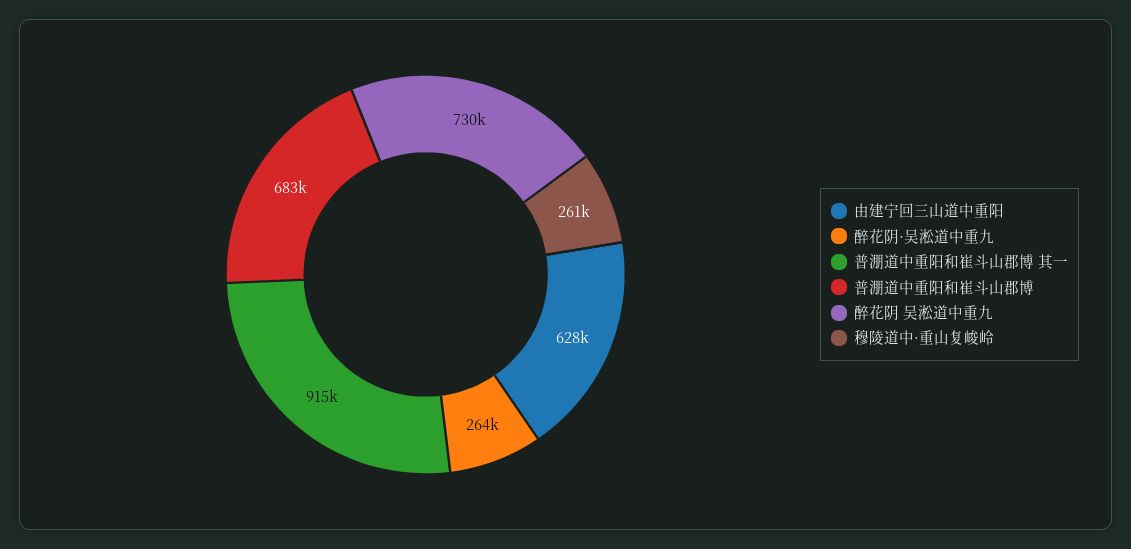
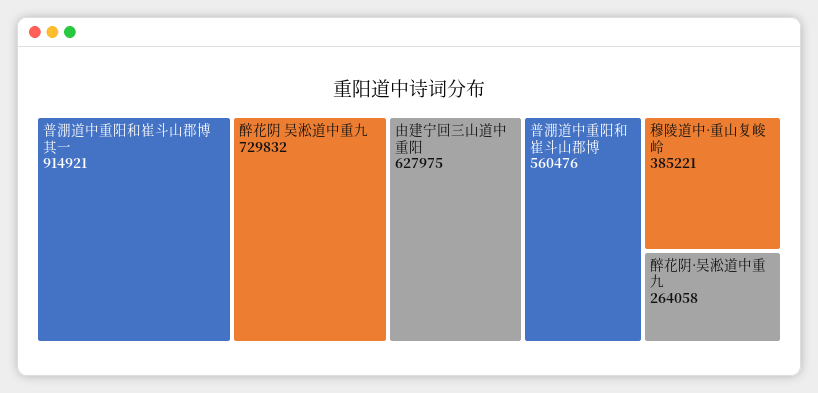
普淜道中重阳和崔斗山郡博: 683000 -> 560476
穆陵道中·重山复峻岭: 261000 -> 385221

